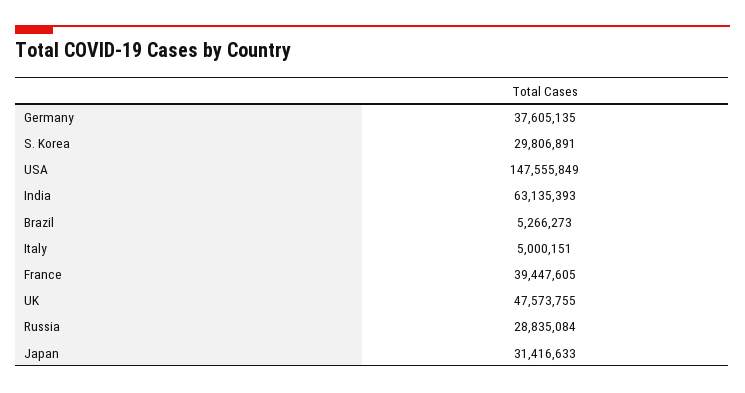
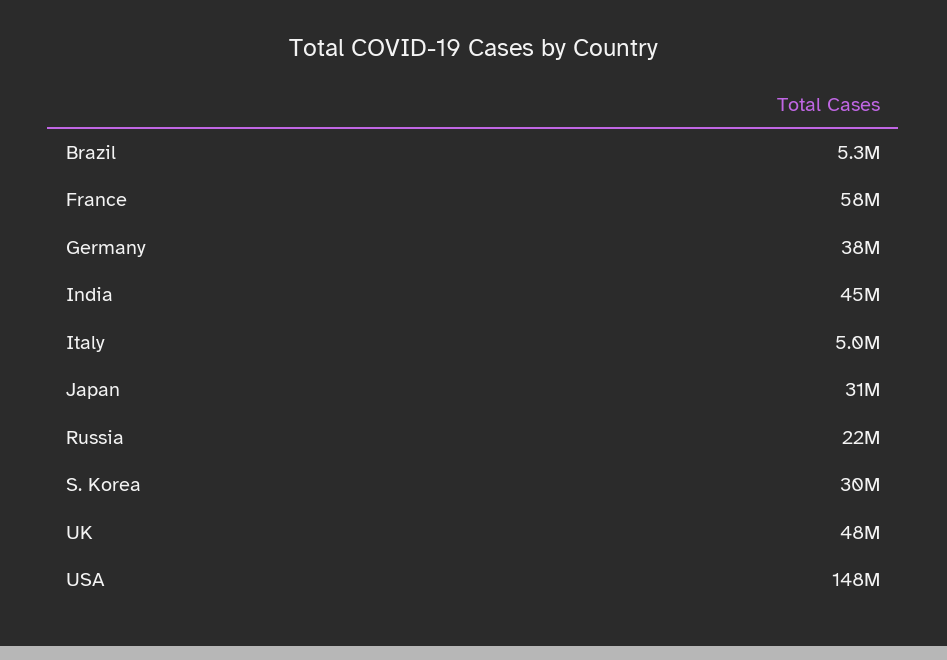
India: 63135393 -> 45000000
France: 39447605 -> 58000000
Russia: 28835084 -> 22000000

